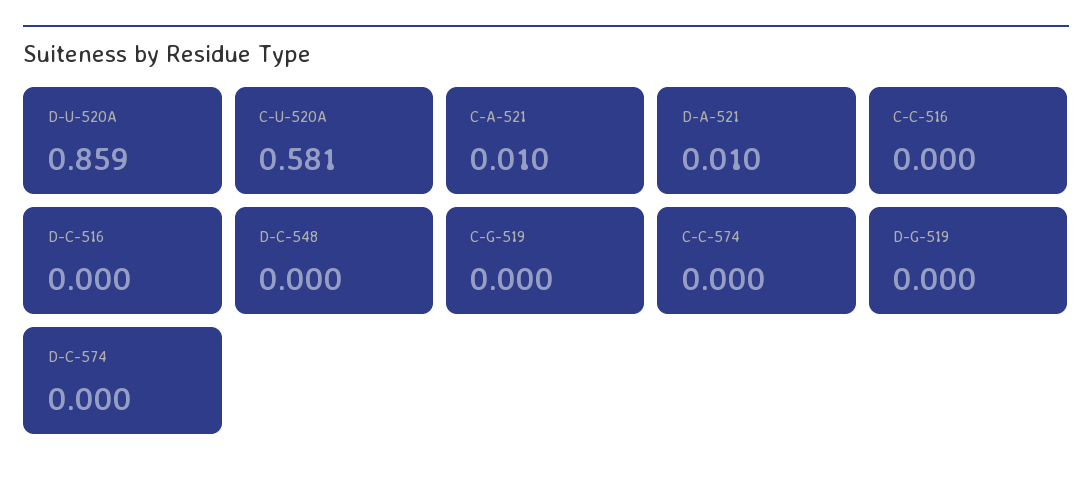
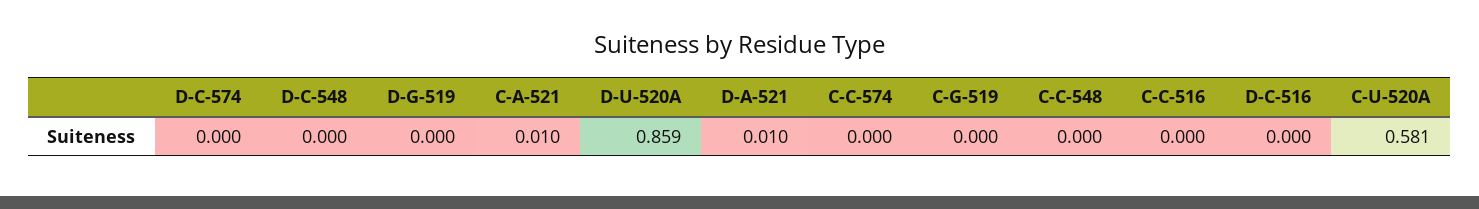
C-C-548: none -> 0

